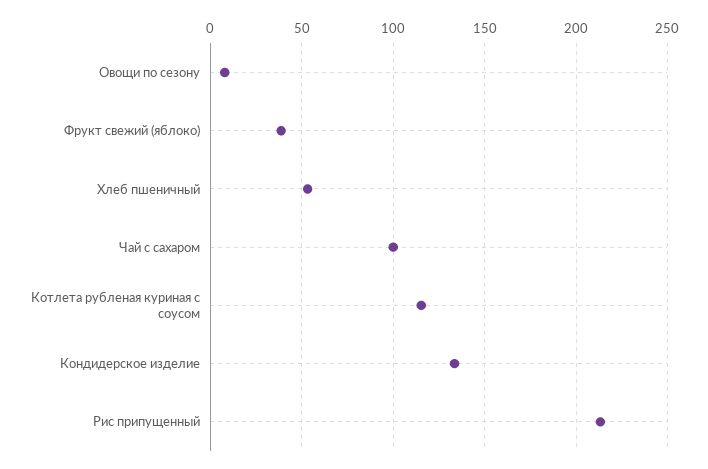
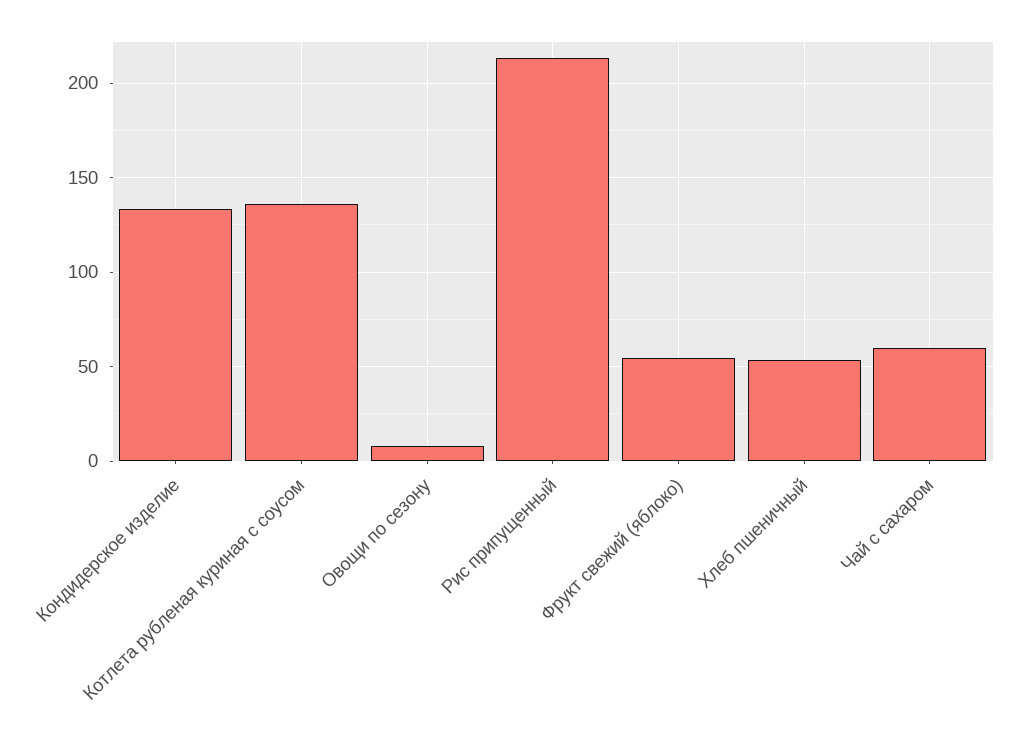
Фрукт свежий (яблоко): 40 -> 55
Чай с сахаром: 100 -> 60
Котлета рубленая куриная с соусом: 115 -> 135

